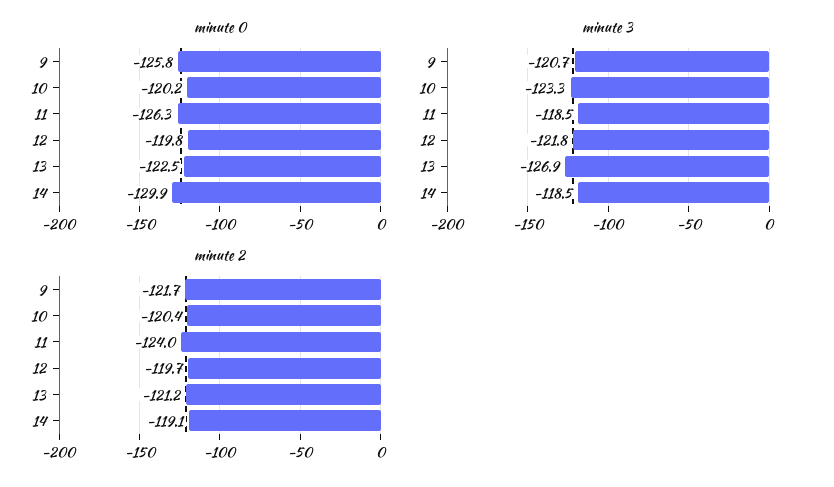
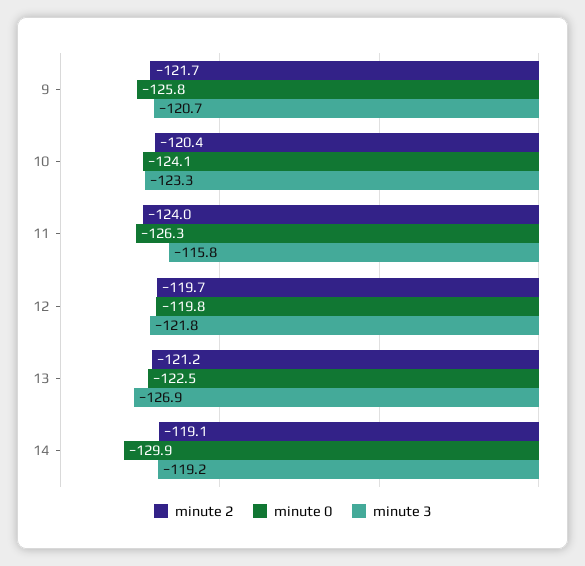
minute 0, 10: -120.2 -> -124.1
minute 3, 11: -118.5 -> -115.8
minute 3, 14: -118.5 -> -119.2

